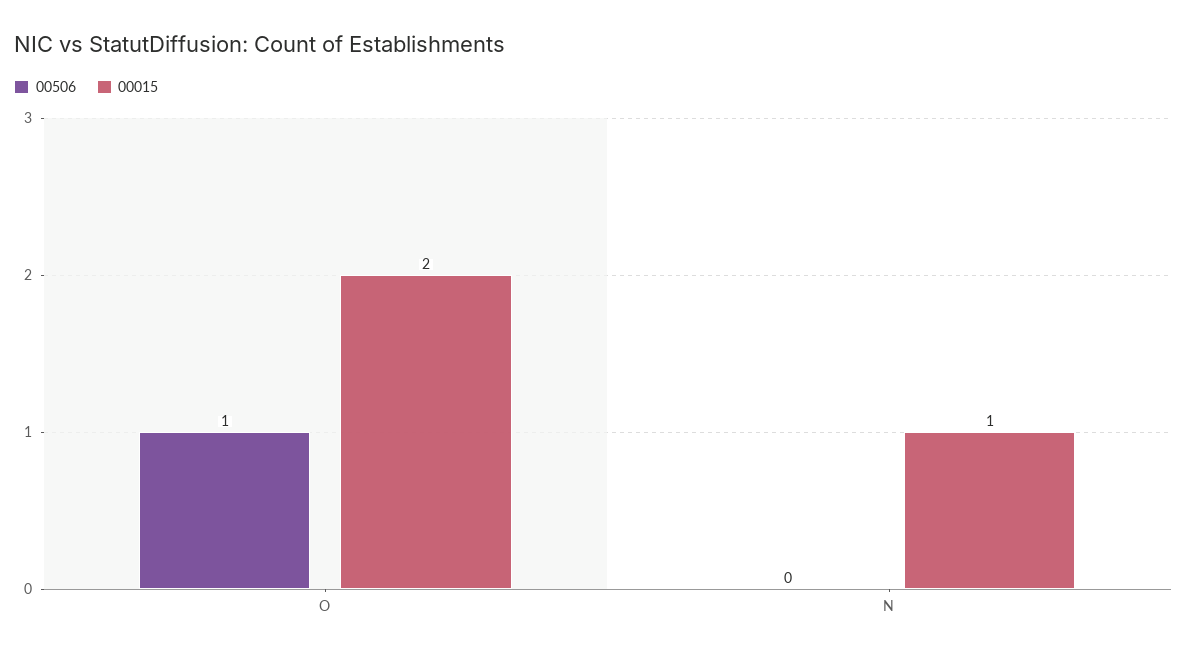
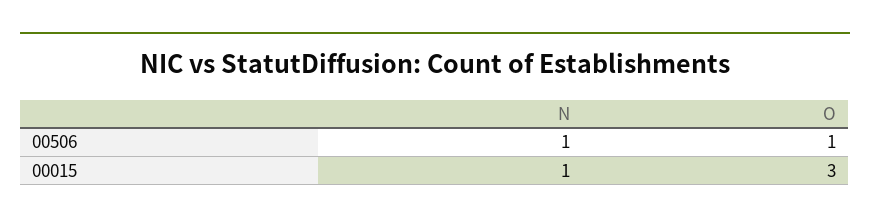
00015, O: 2 -> 3
00506, N: 0 -> 1

